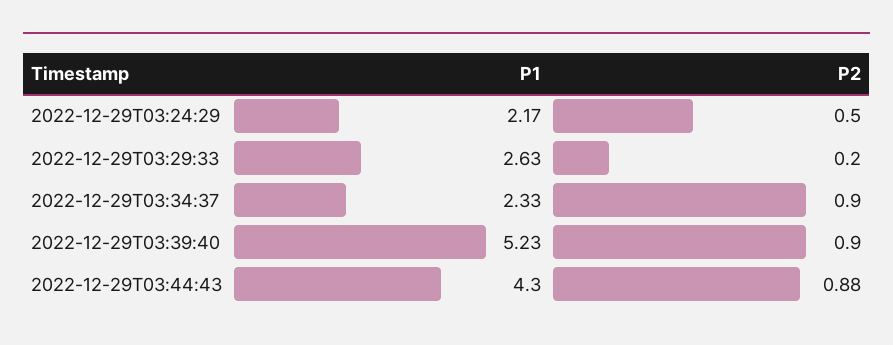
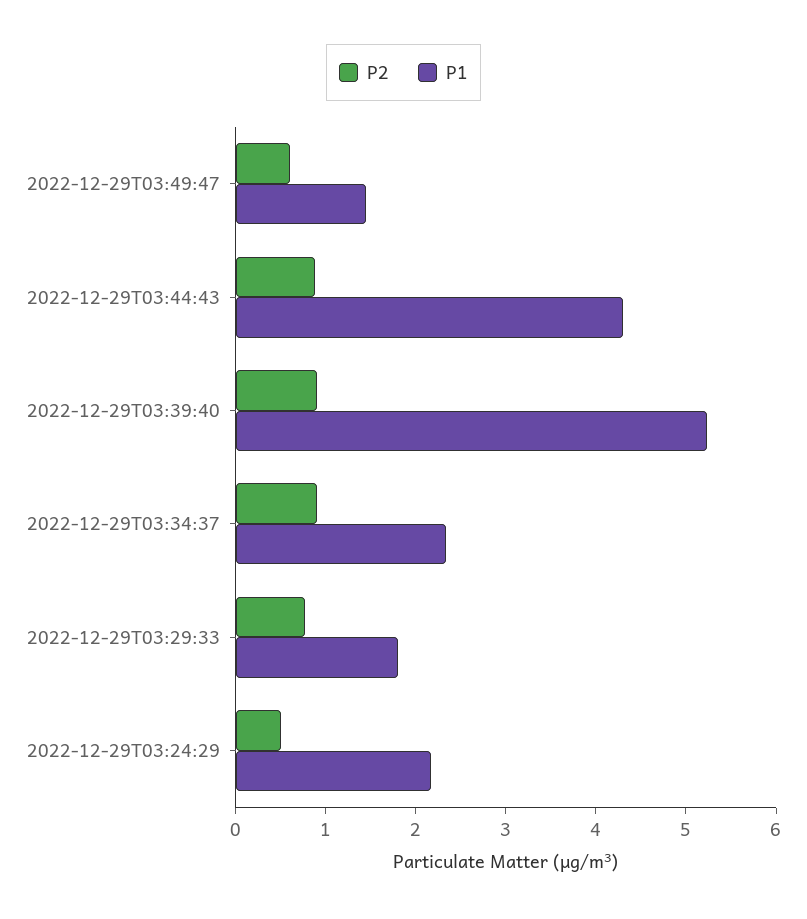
P1, 2022-12-29T03:29:33: 2.63 -> 1.8
P2, 2022-12-29T03:29:33: 0.2 -> 0.8
P2, 2022-12-29T03:49:47: none -> 0.6
P1, 2022-12-29T03:49:47: none -> 1.4

